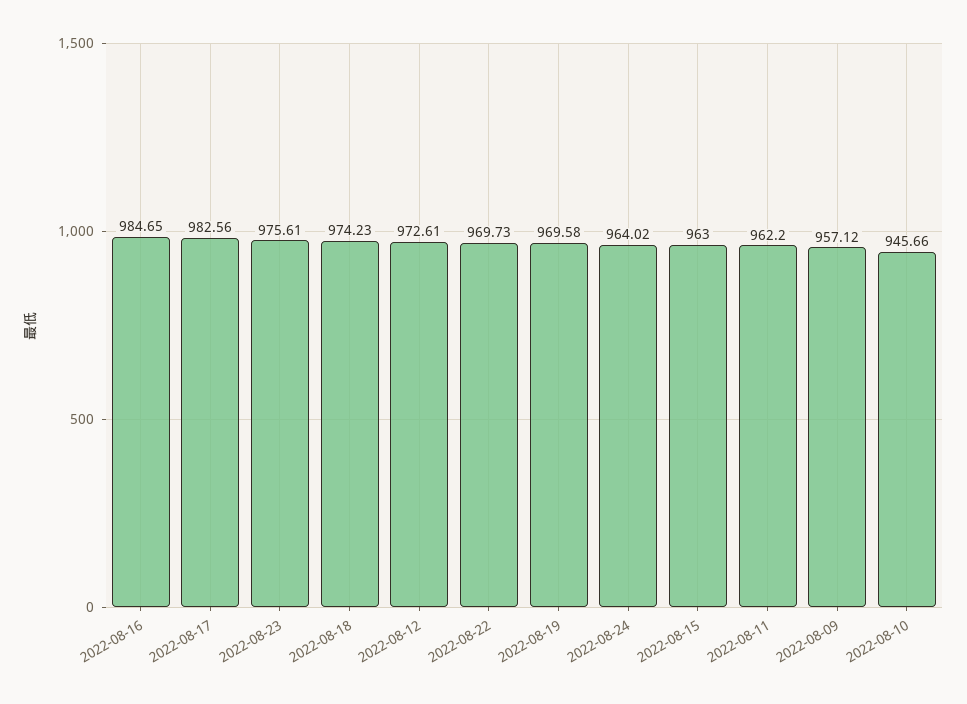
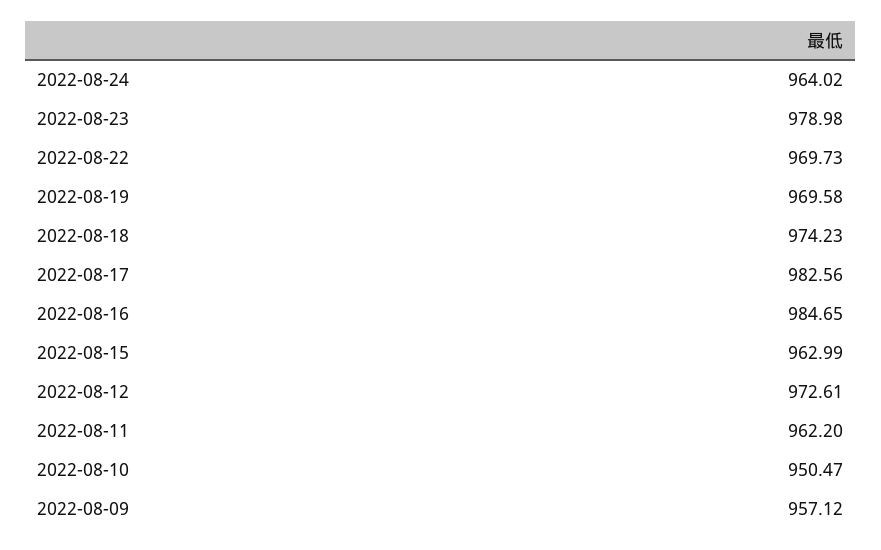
2022-08-23: 975.61 -> 978.98
2022-08-15: 963 -> 962.99
2022-08-10: 945.66 -> 950.47

